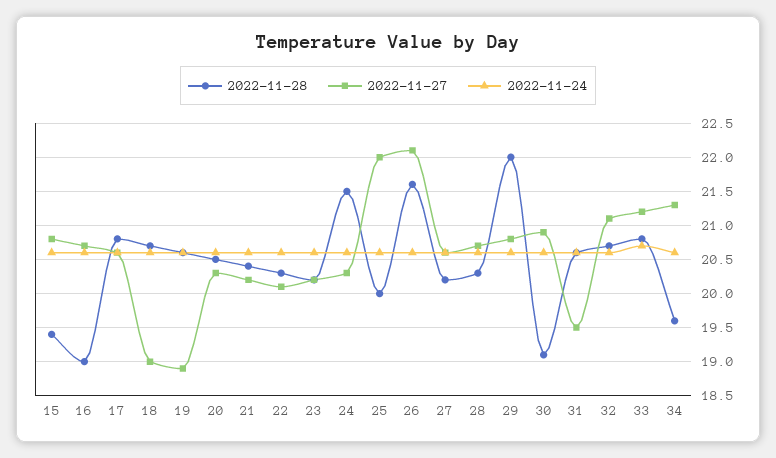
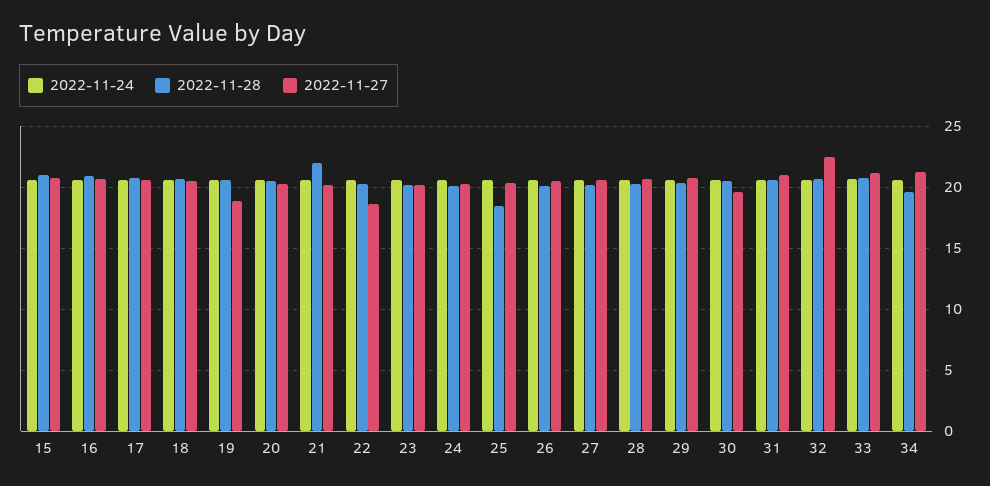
2022-11-28, 15: 19.4 -> 21
2022-11-28, 16: 19 -> 21
2022-11-27, 18: 19 -> 20.5
2022-11-28, 21: 20.4 -> 22
2022-11-27, 22: 20.1 -> 18.5
2022-11-28, 24: 21.5 -> 20
2022-11-28, 25: 20 -> 18.5
2022-11-27, 25: 22 -> 20.5
2022-11-28, 26: 21.6 -> 20
2022-11-27, 26: 22.1 -> 20.5
2022-11-28, 29: 22 -> 20.5
2022-11-28, 30: 19.1 -> 20.5
2022-11-27, 30: 20.9 -> 19.5
2022-11-27, 31: 19.5 -> 21
2022-11-27, 32: 21.1 -> 22.5

